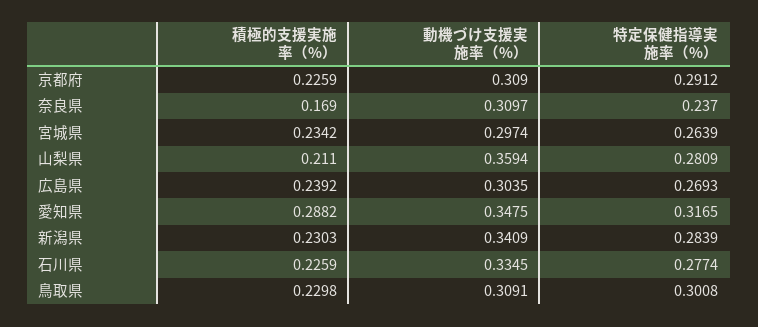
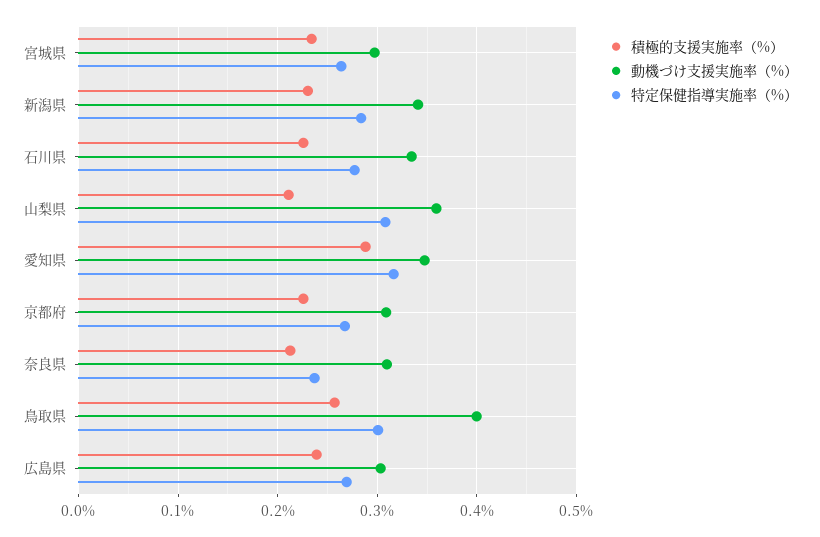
特定保健指導実施率（%）, 京都府: 0.2912 -> 0.27
積極的支援実施率（%）, 奈良県: 0.169 -> 0.21
特定保健指導実施率（%）, 山梨県: 0.2809 -> 0.31
積極的支援実施率（%）, 鳥取県: 0.2298 -> 0.26
動機づけ支援実施率（%）, 鳥取県: 0.3091 -> 0.4

